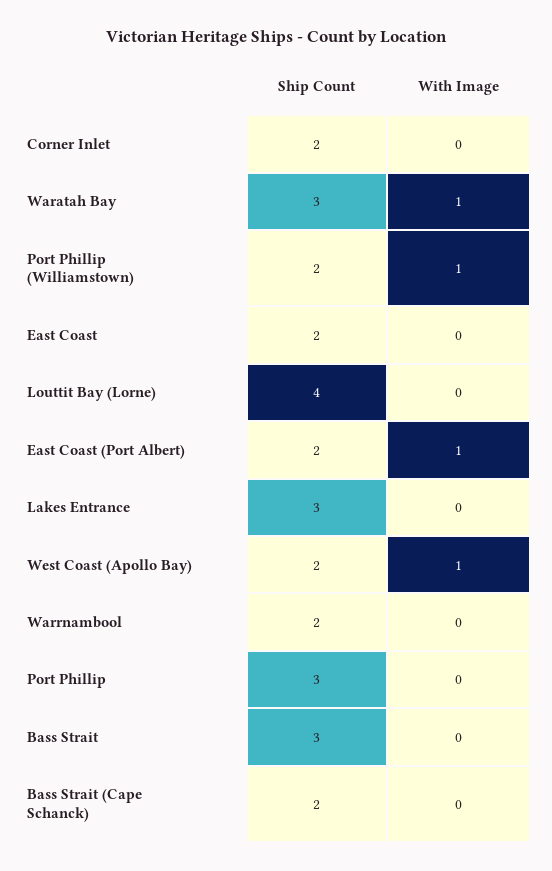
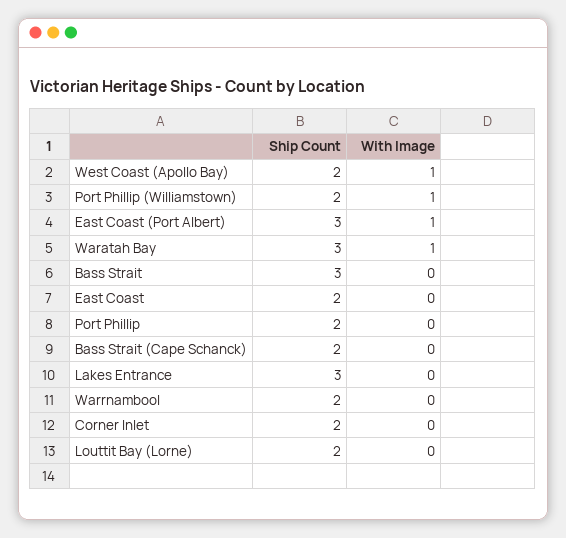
Ship Count, Louttit Bay (Lorne): 4 -> 2
Ship Count, East Coast (Port Albert): 2 -> 3
Ship Count, Port Phillip: 3 -> 2

